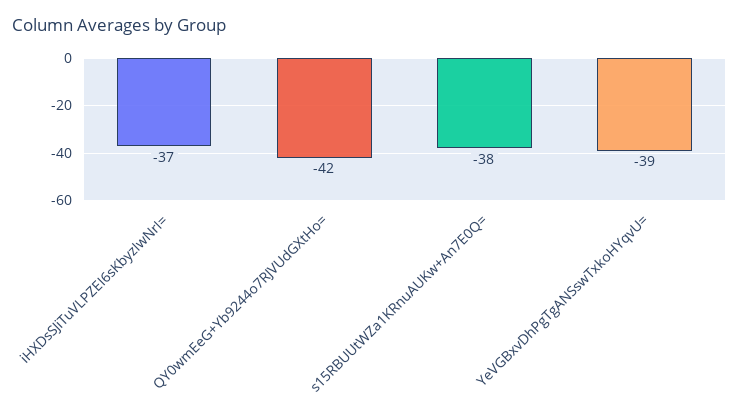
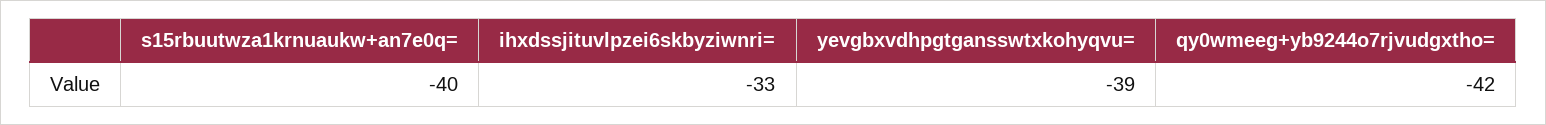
iHXDsSJiTuVLPZEI6sKbyzIwNrI=: -37 -> -33
s15RBUUtWZa1KRnuAUKw+An7E0Q=: -38 -> -40

